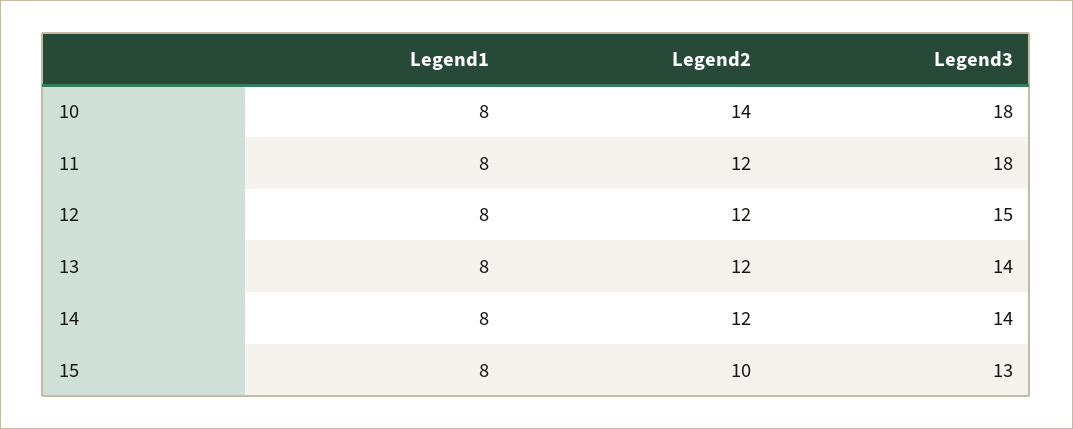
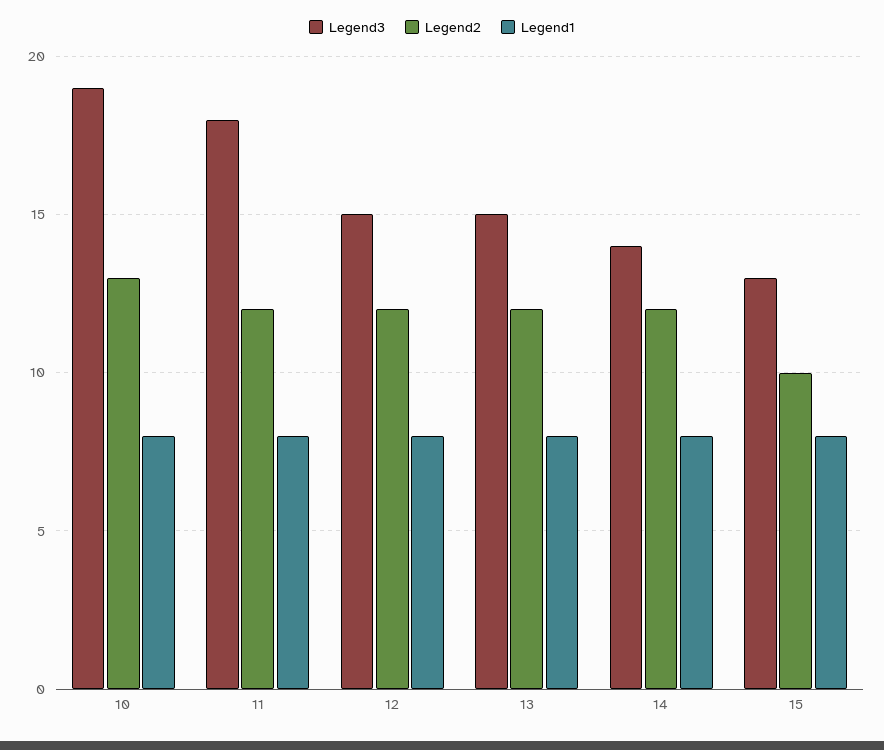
Legend2, 10: 14 -> 13
Legend3, 10: 18 -> 19
Legend3, 13: 14 -> 15

